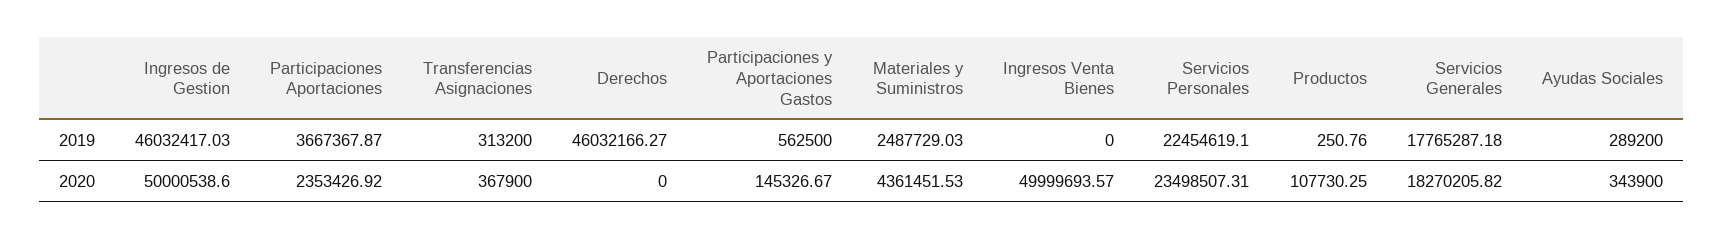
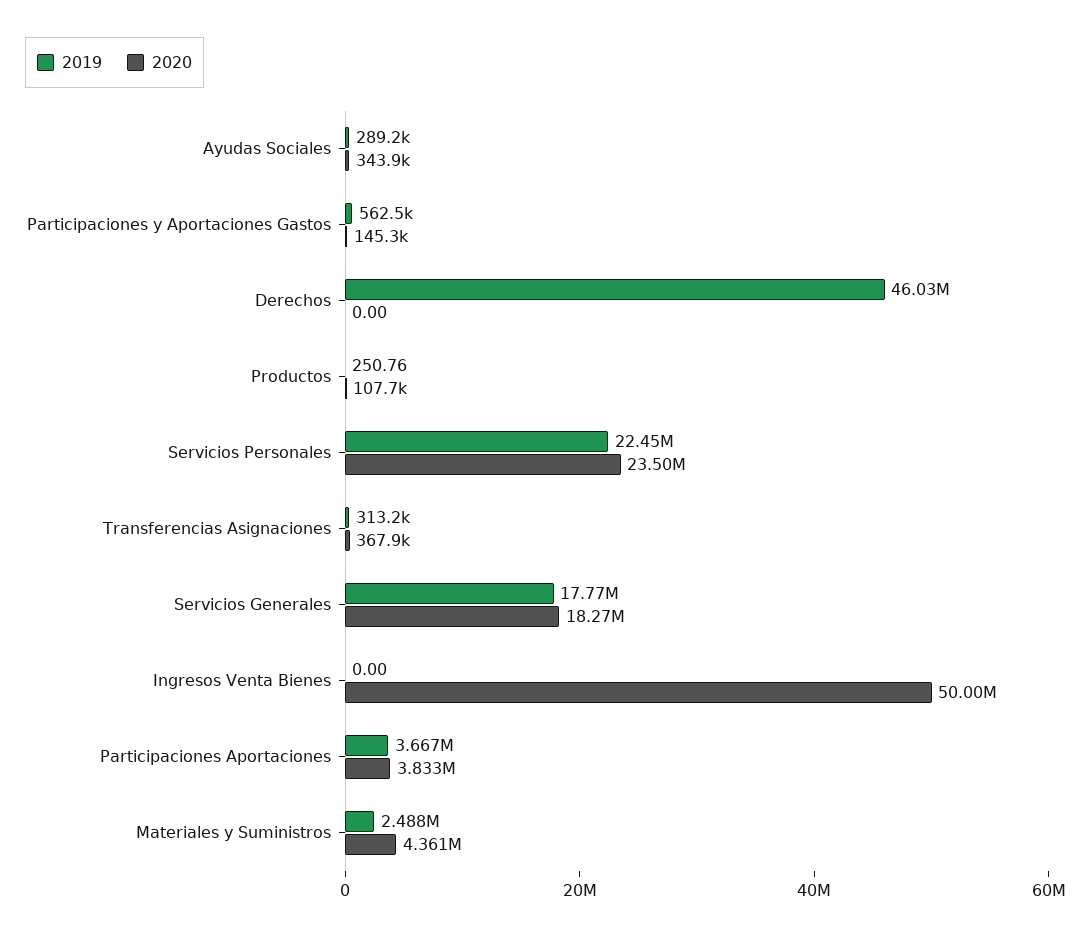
2019, Ingresos de Gestion: 46032417.03 -> none
2020, Ingresos de Gestion: 50000538.6 -> none
2020, Participaciones Aportaciones: 2353426.92 -> 3833000

